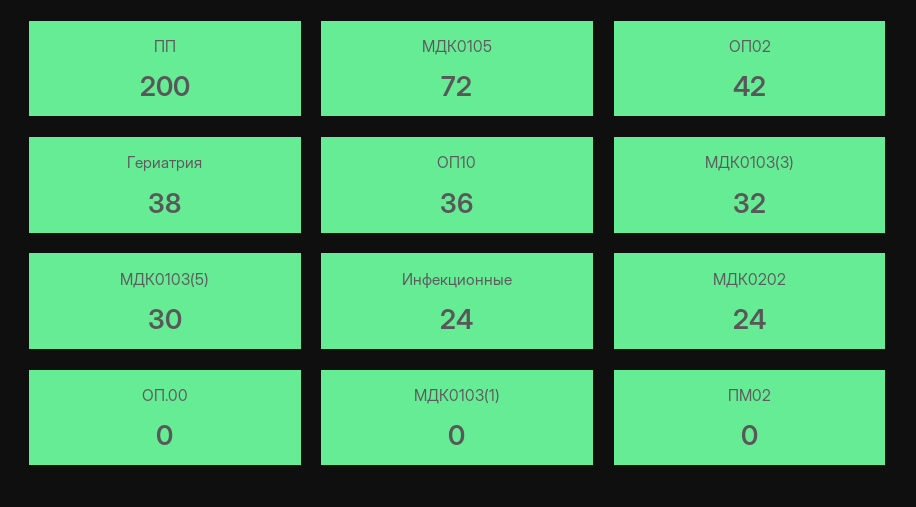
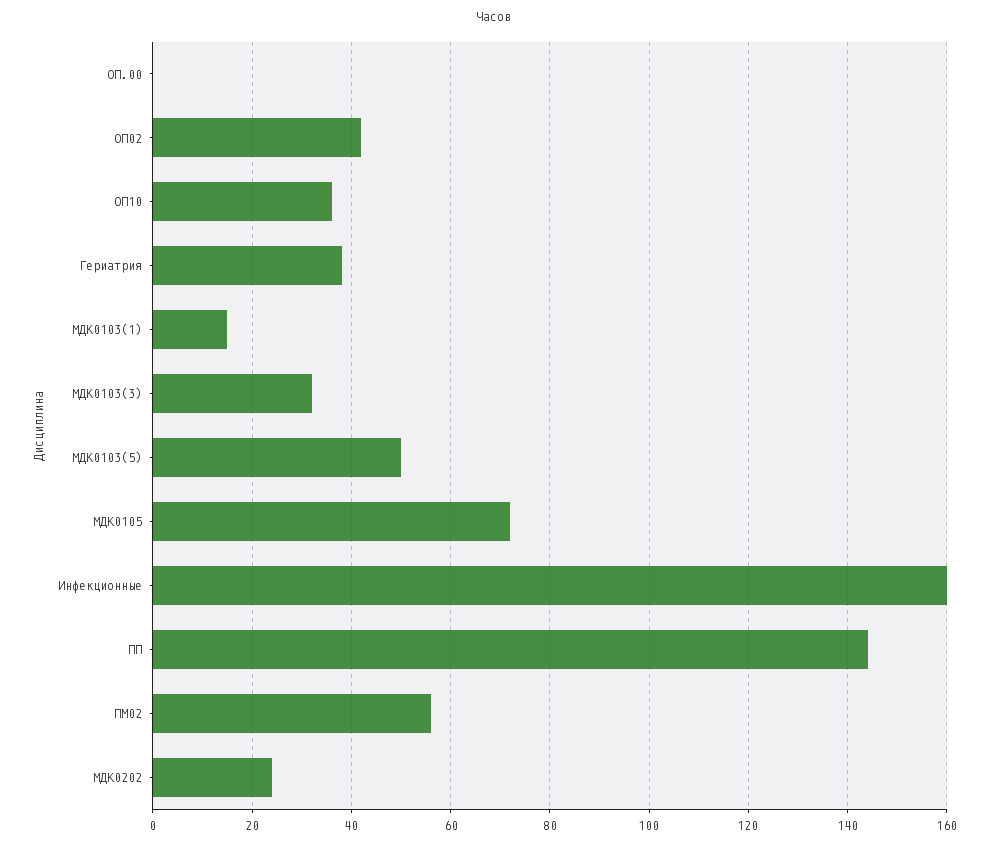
ПП: 200 -> 145
МДК0103(5): 30 -> 50
Инфекционные: 24 -> 160
МДК0103(1): 0 -> 15
ПМ02: 0 -> 55

